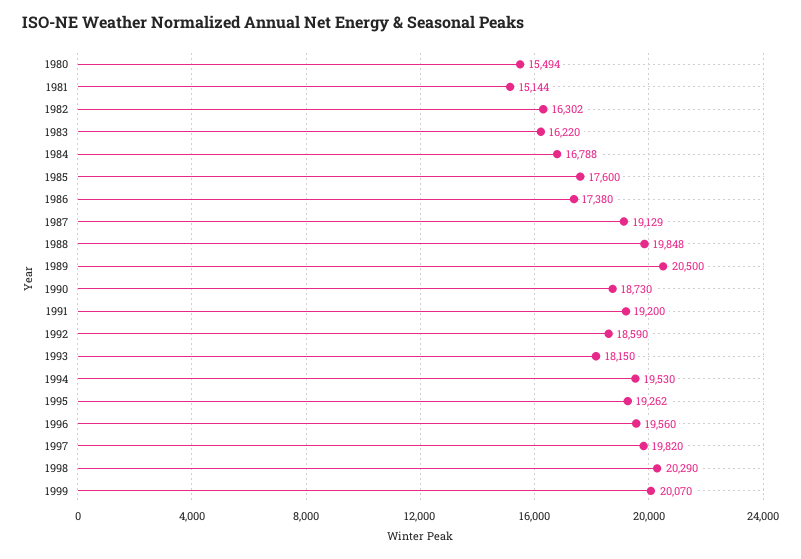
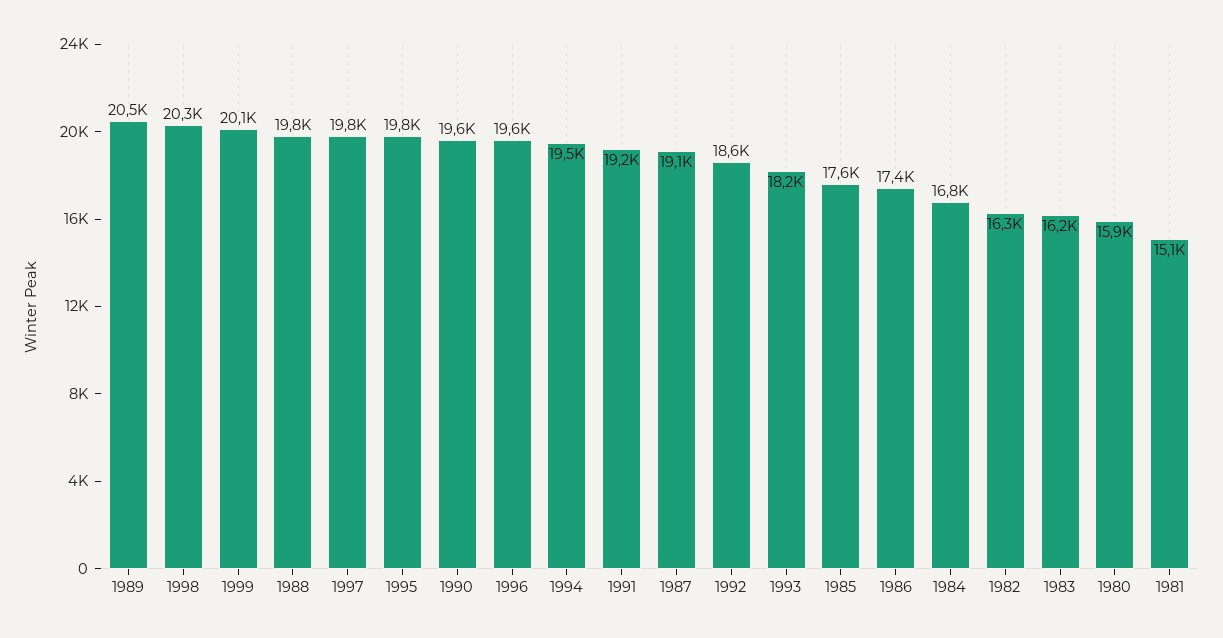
1980: 15494 -> 15900
1990: 18730 -> 19600
1995: 19262 -> 19800

